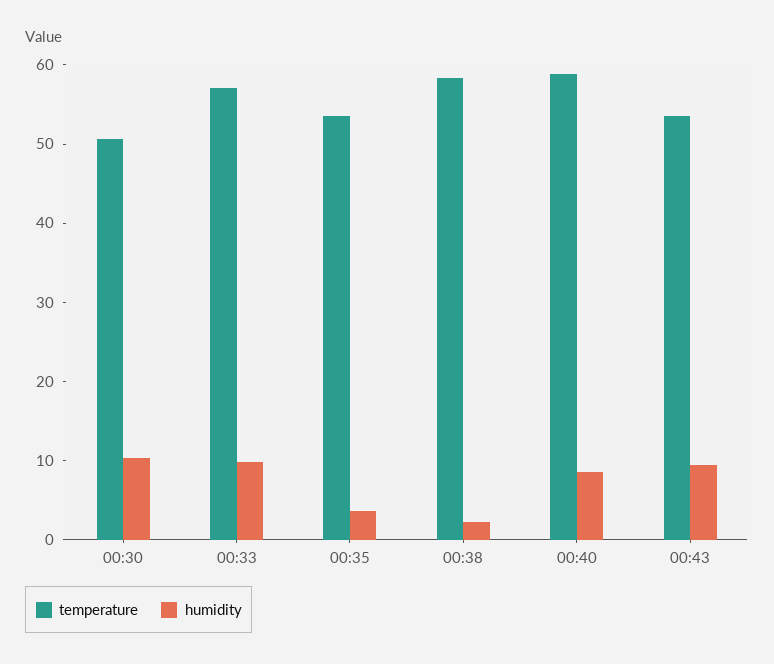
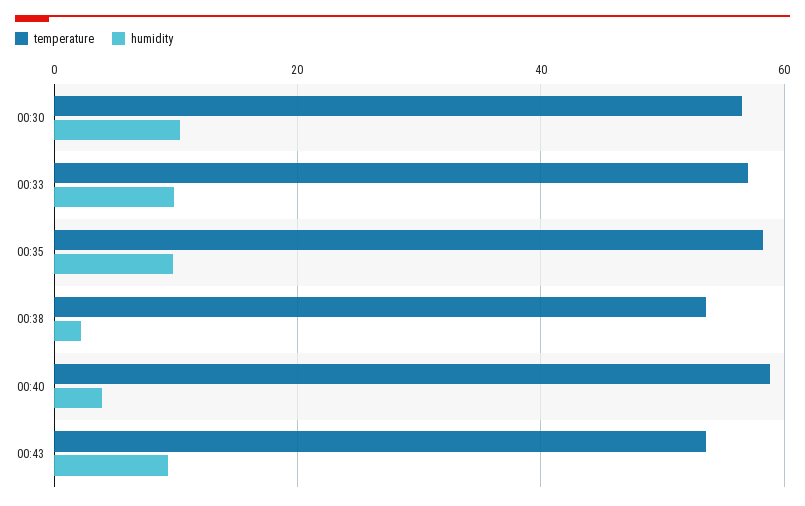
temperature, 00:30: 50 -> 56
temperature, 00:35: 54 -> 58
humidity, 00:35: 4 -> 10
temperature, 00:38: 58 -> 54
humidity, 00:40: 8 -> 4

